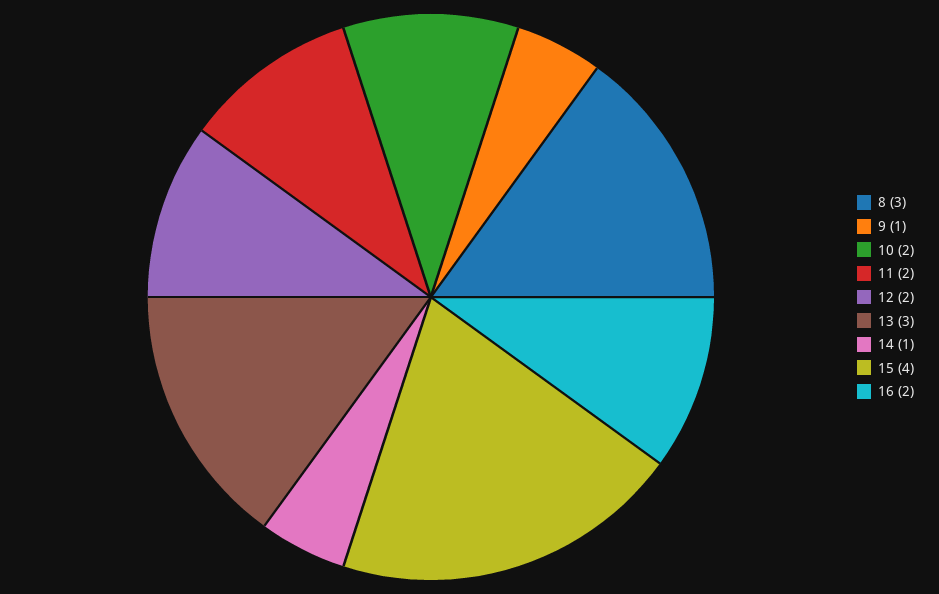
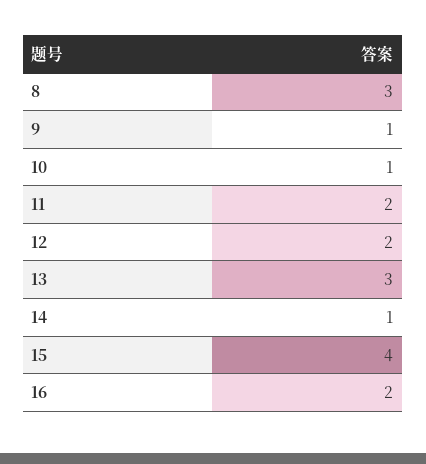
10: 2 -> 1

